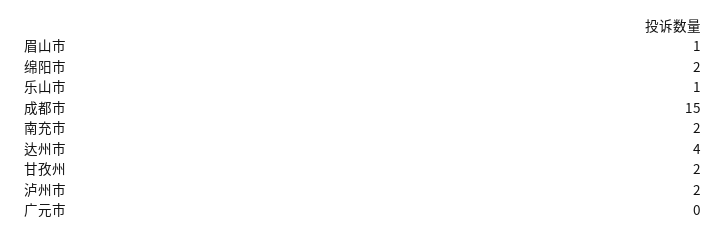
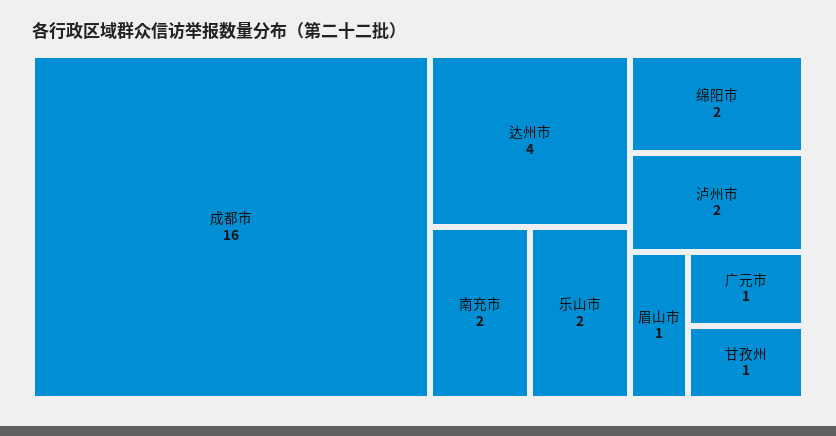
乐山市: 1 -> 2
成都市: 15 -> 16
甘孜州: 2 -> 1
广元市: 0 -> 1

